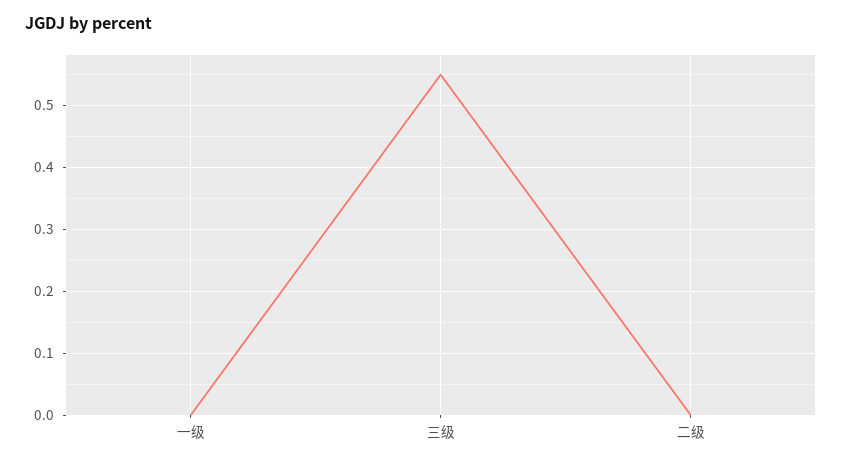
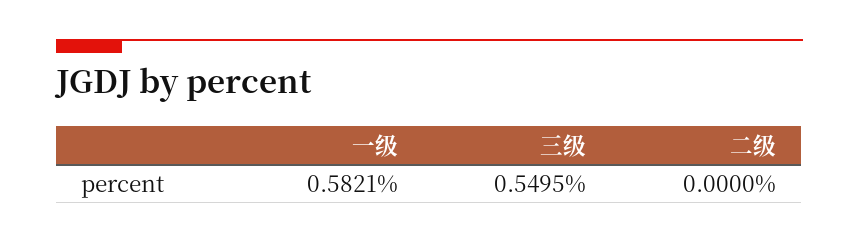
一级: 0 -> 0.5821

